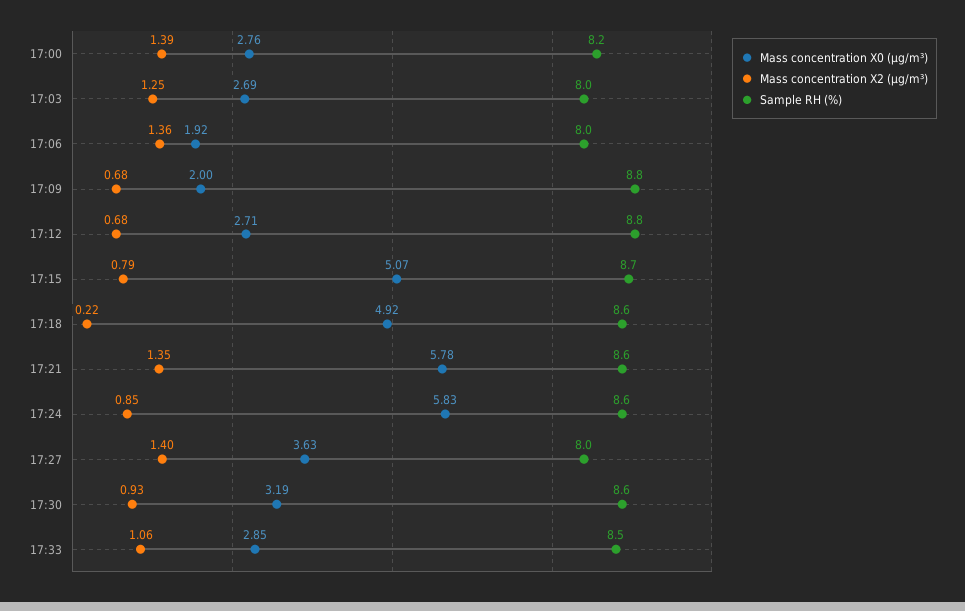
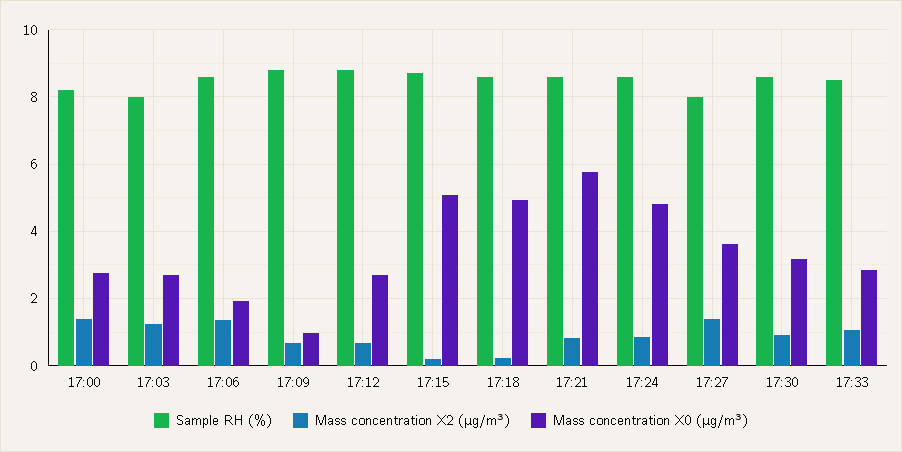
Sample RH (%), 17:06: 8 -> 8.6
Mass concentration X0 (μg/m³), 17:09: 2 -> 1
Mass concentration X2 (μg/m³), 17:15: 0.79 -> 0.2
Mass concentration X2 (μg/m³), 17:21: 1.35 -> 0.8
Mass concentration X0 (μg/m³), 17:24: 5.83 -> 4.8

